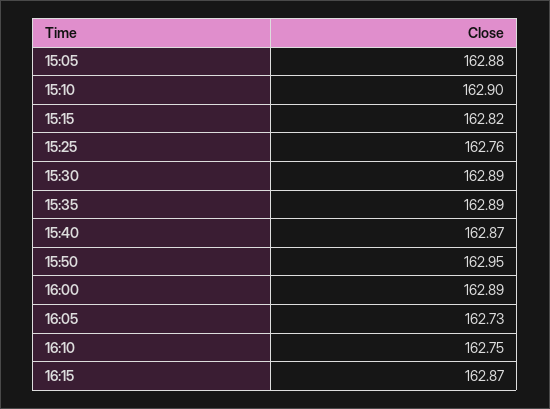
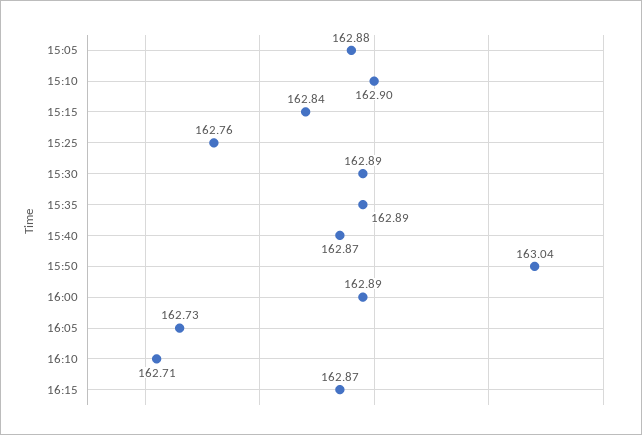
15:15: 162.82 -> 162.84
15:50: 162.95 -> 163.04
16:10: 162.75 -> 162.71

